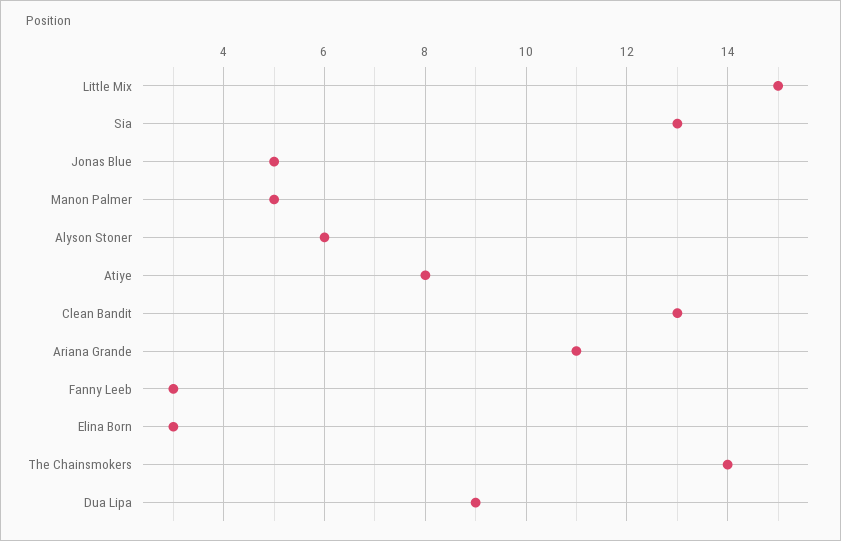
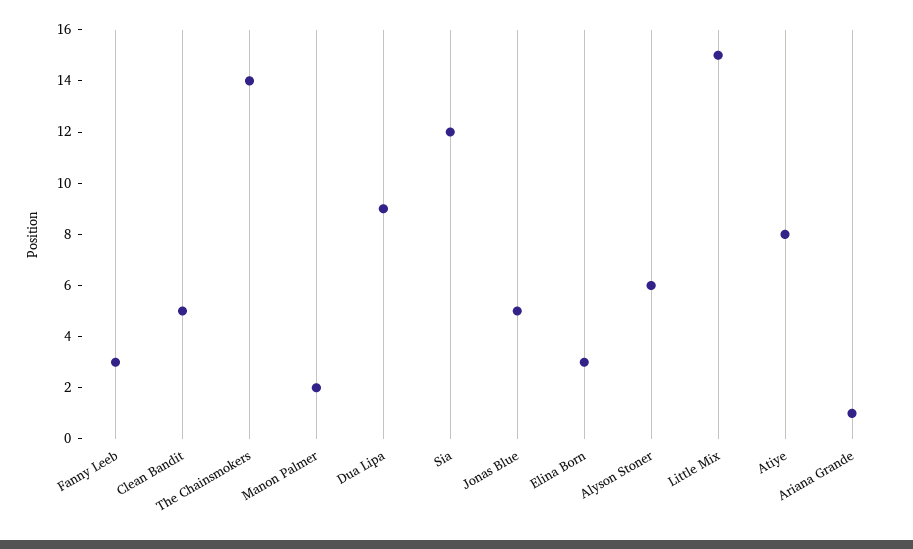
Sia: 13 -> 12
Manon Palmer: 5 -> 2
Clean Bandit: 13 -> 5
Ariana Grande: 11 -> 1

